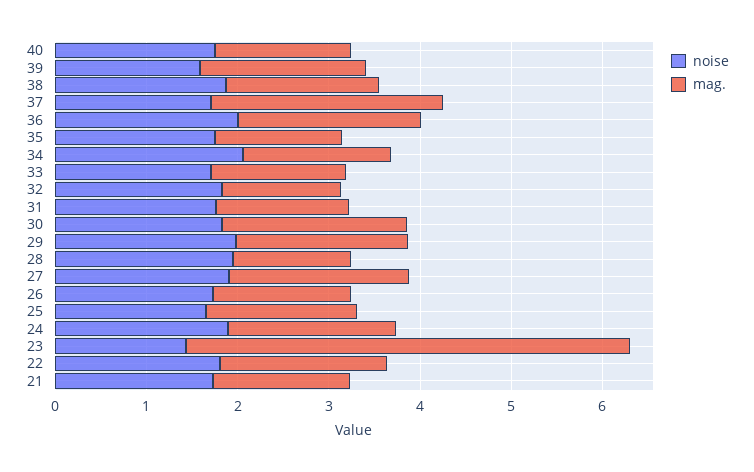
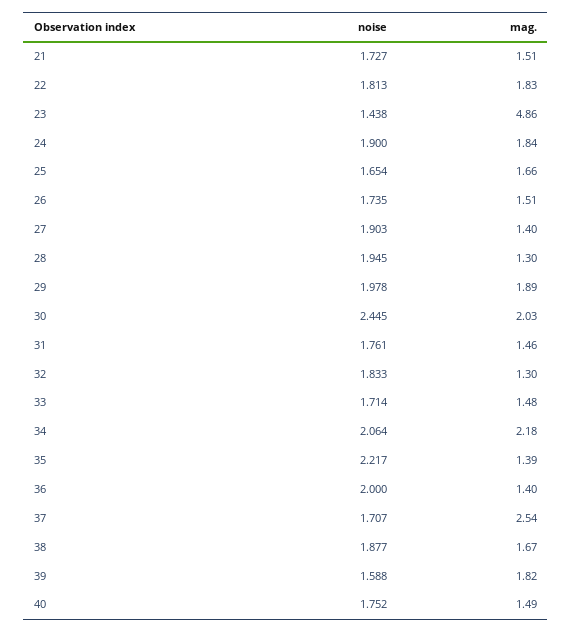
mag., 36: 2 -> 1.4
noise, 35: 1.8 -> 2.217
mag., 34: 1.6 -> 2.18
noise, 30: 1.8 -> 2.445
mag., 27: 2 -> 1.4

